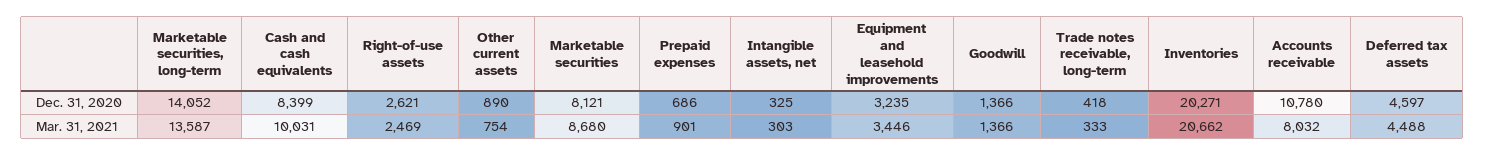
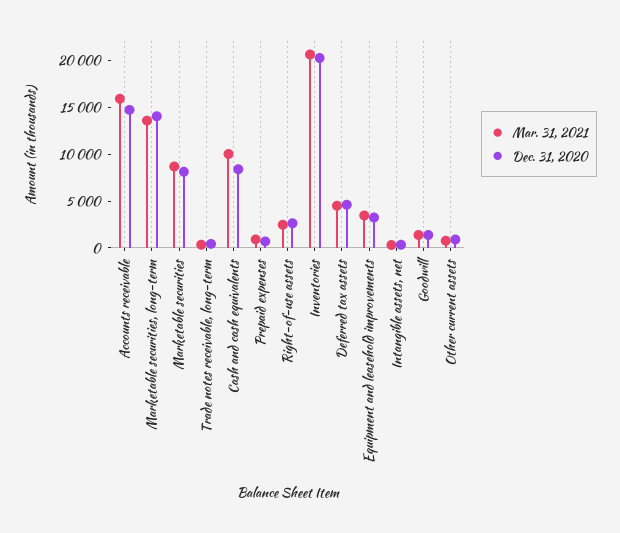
Dec. 31, 2020, Accounts receivable: 10780 -> 15000
Mar. 31, 2021, Accounts receivable: 8032 -> 16000

